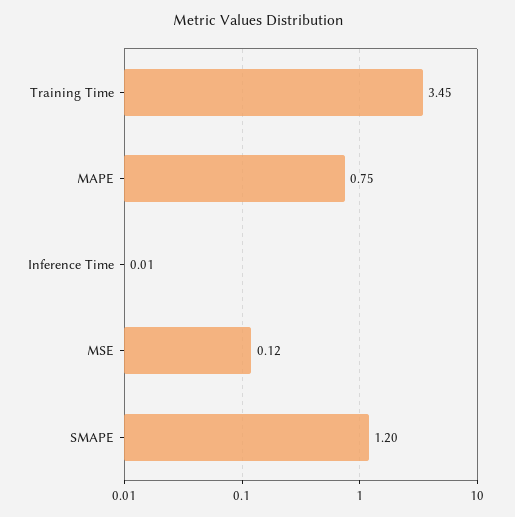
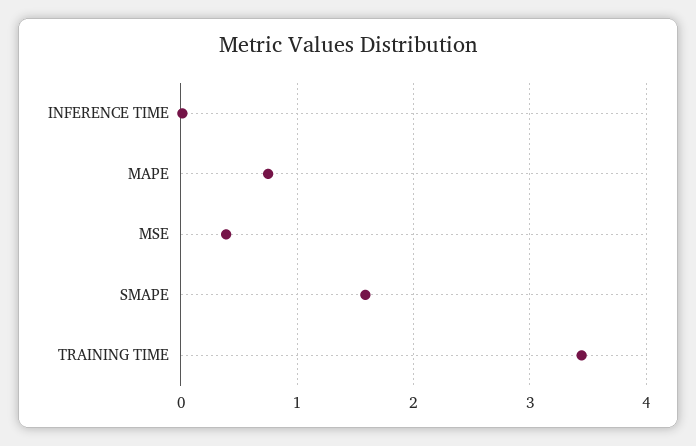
MSE: 0.12 -> 0.4
SMAPE: 1.2 -> 1.6

